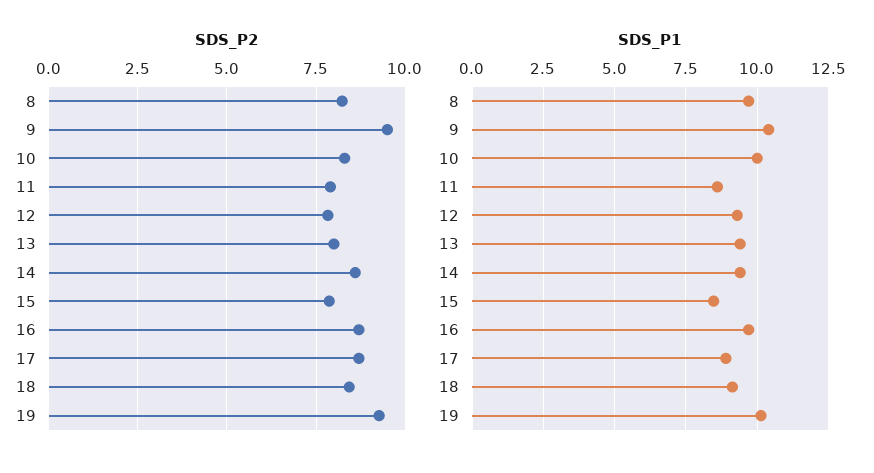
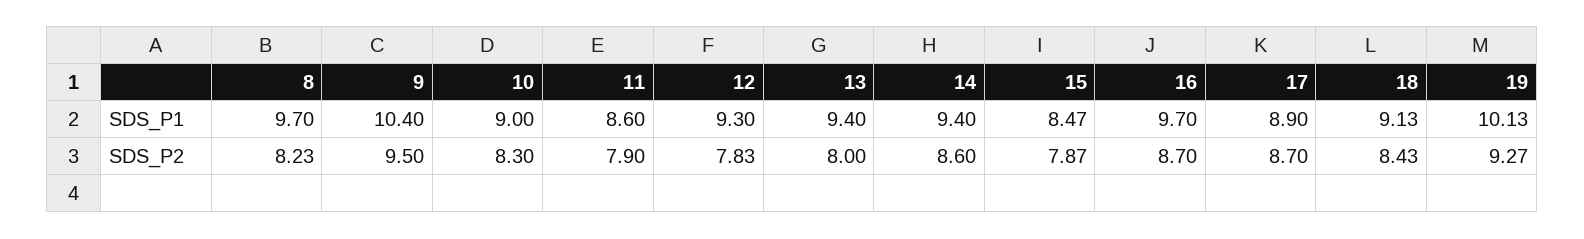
SDS_P1, 10: 10 -> 9

